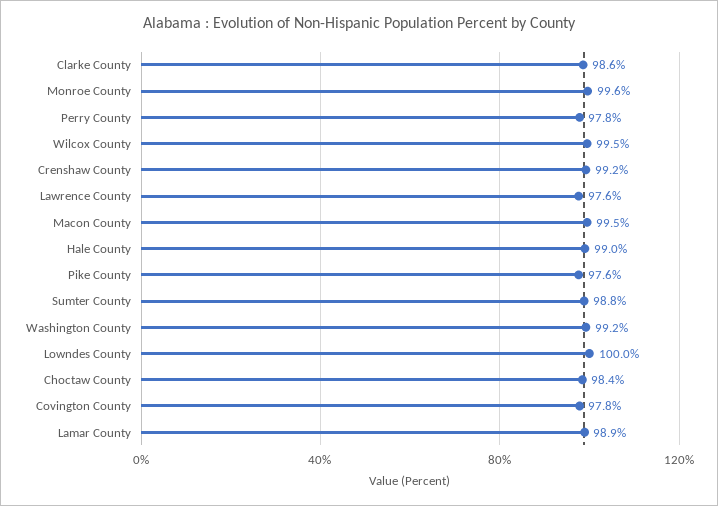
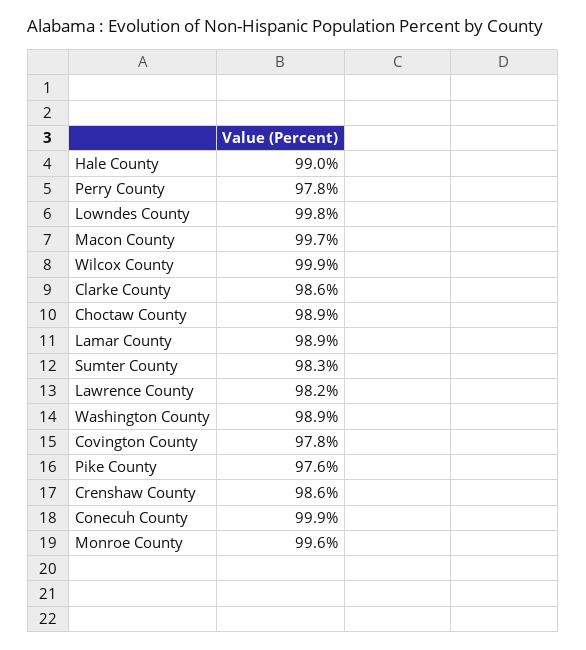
Wilcox County: 99.5 -> 99.9
Crenshaw County: 99.2 -> 98.6
Lawrence County: 97.6 -> 98.2
Macon County: 99.5 -> 99.7
Sumter County: 98.8 -> 98.3
Washington County: 99.2 -> 98.9
Lowndes County: 100 -> 99.8
Choctaw County: 98.4 -> 98.9
Conecuh County: none -> 99.9

